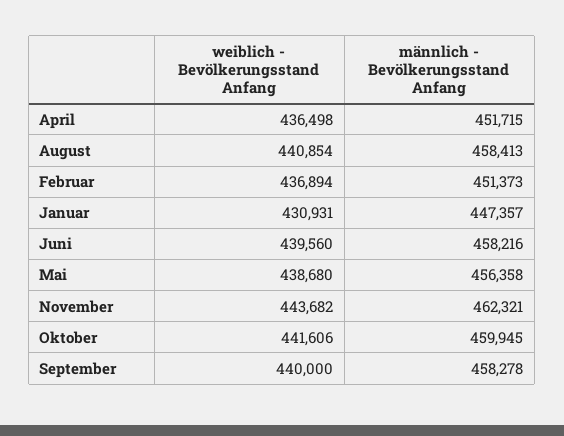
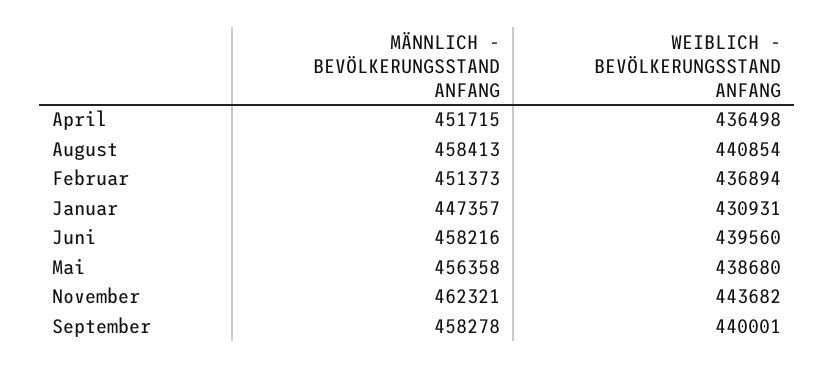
weiblich - Bevölkerungsstand Anfang, Oktober: 441606 -> none
männlich - Bevölkerungsstand Anfang, Oktober: 459945 -> none
weiblich - Bevölkerungsstand Anfang, September: 440000 -> 440001

